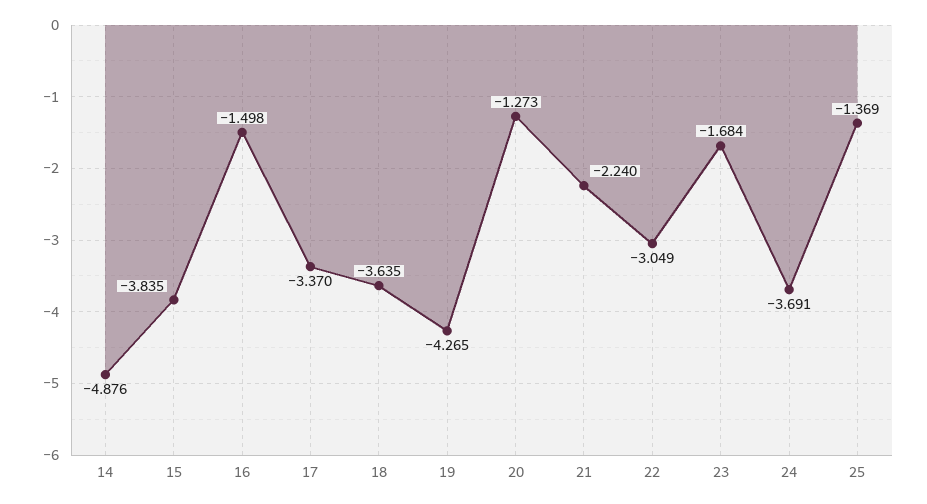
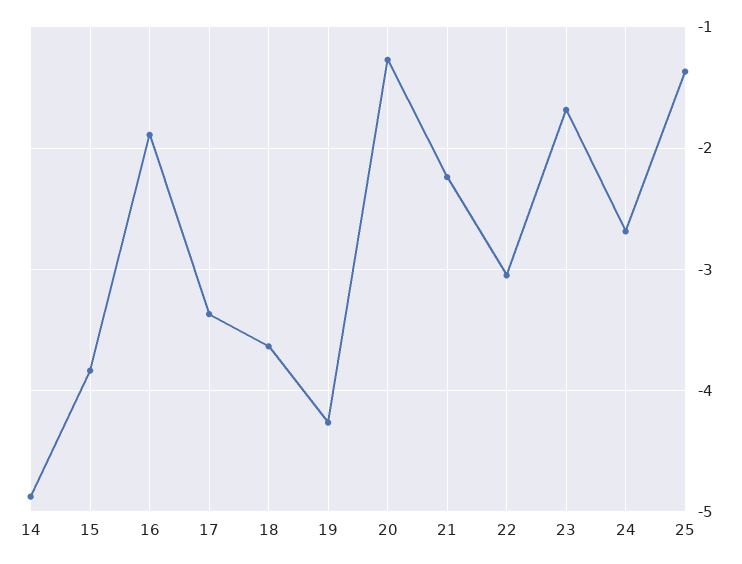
16: -1.498 -> -1.9
24: -3.691 -> -2.7

